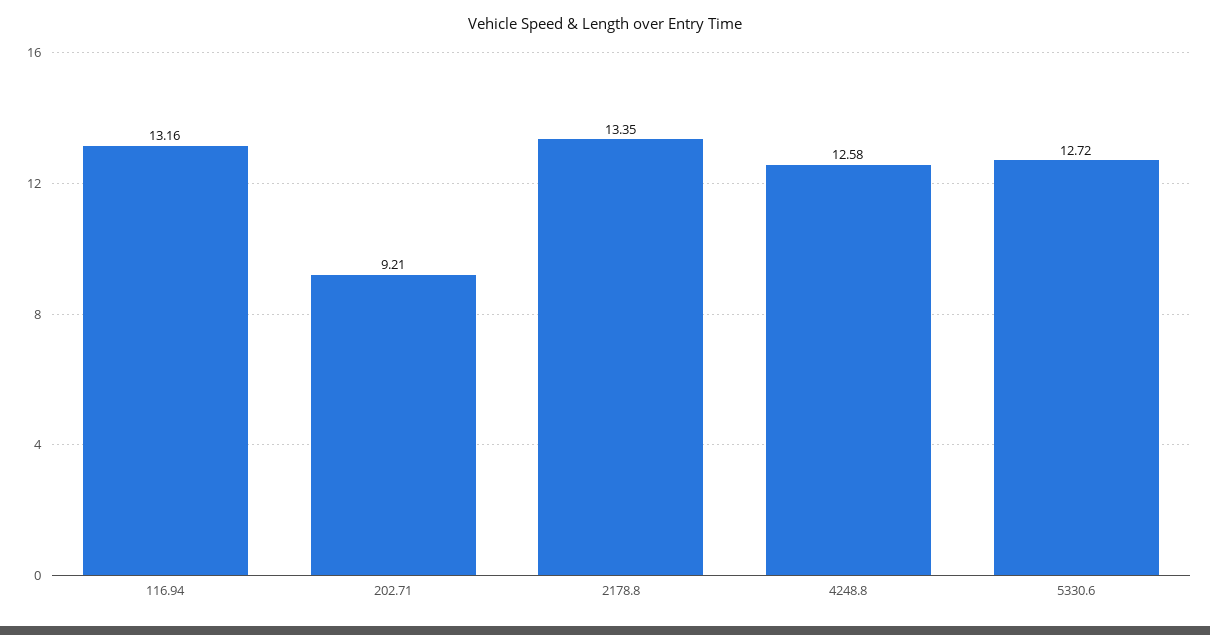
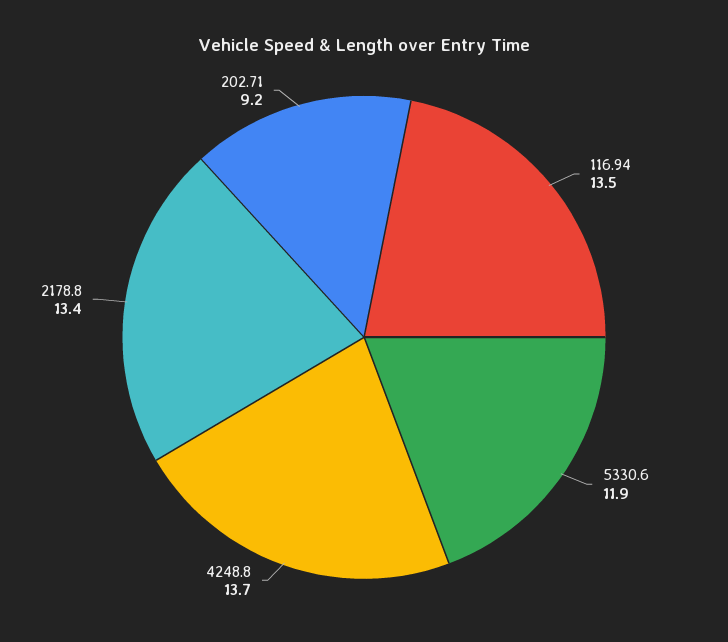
116.94: 13.16 -> 13.5
4248.8: 12.58 -> 13.7
5330.6: 12.72 -> 11.9

